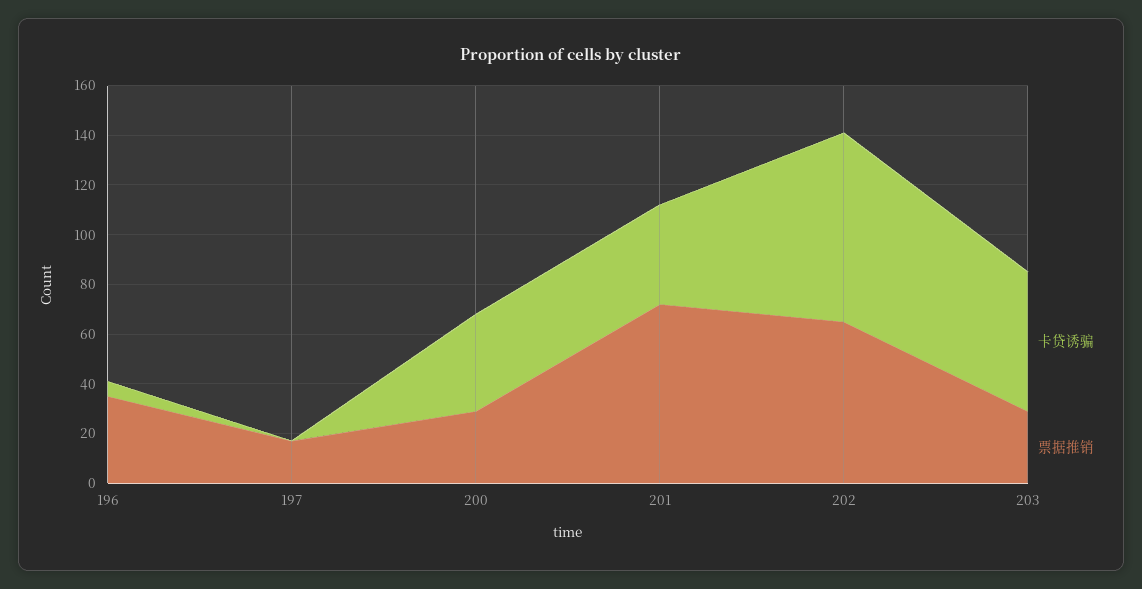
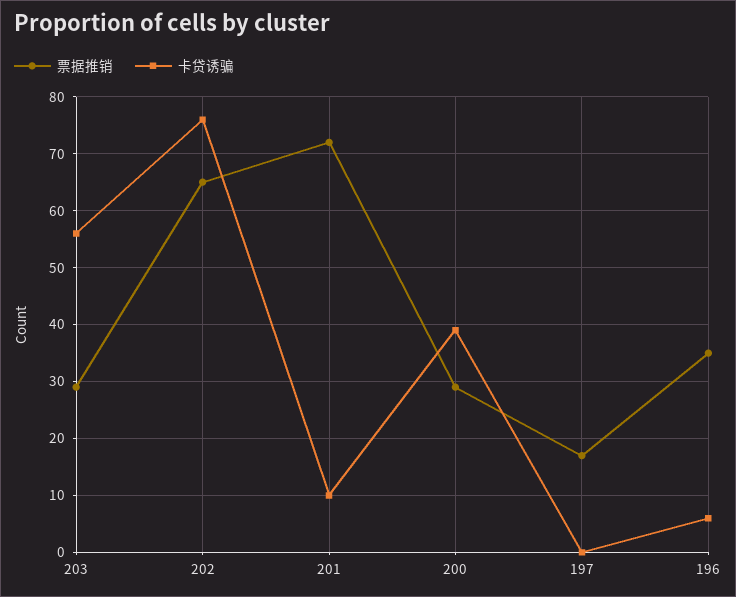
卡贷诱骗, 201: 40 -> 10

